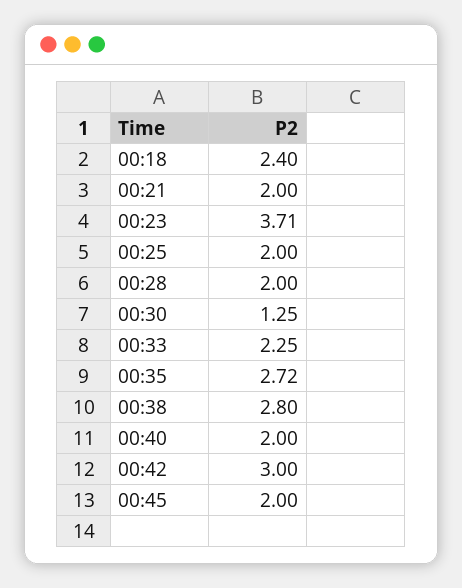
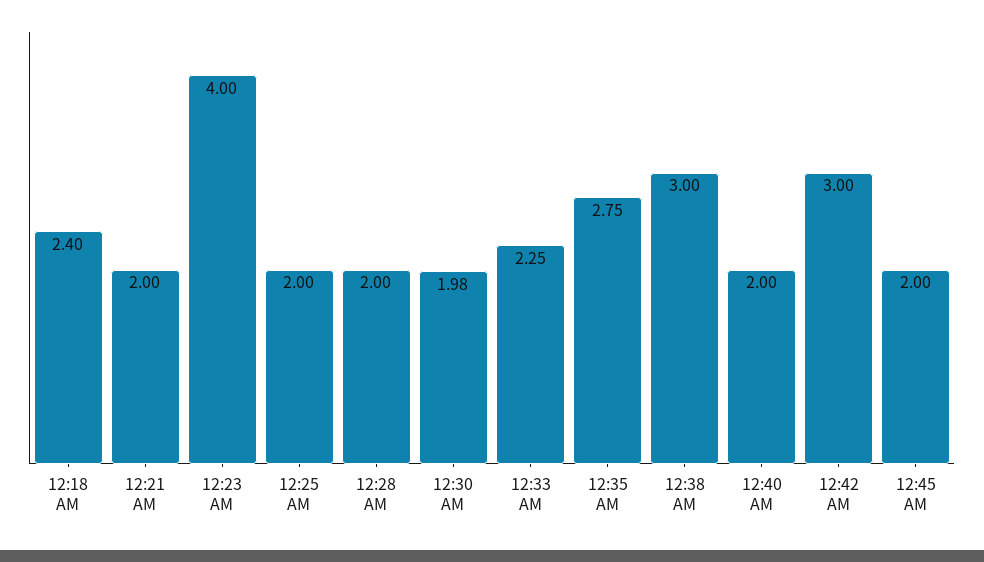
00:23: 3.71 -> 4
00:30: 1.25 -> 1.98
00:35: 2.72 -> 2.75
00:38: 2.8 -> 3

